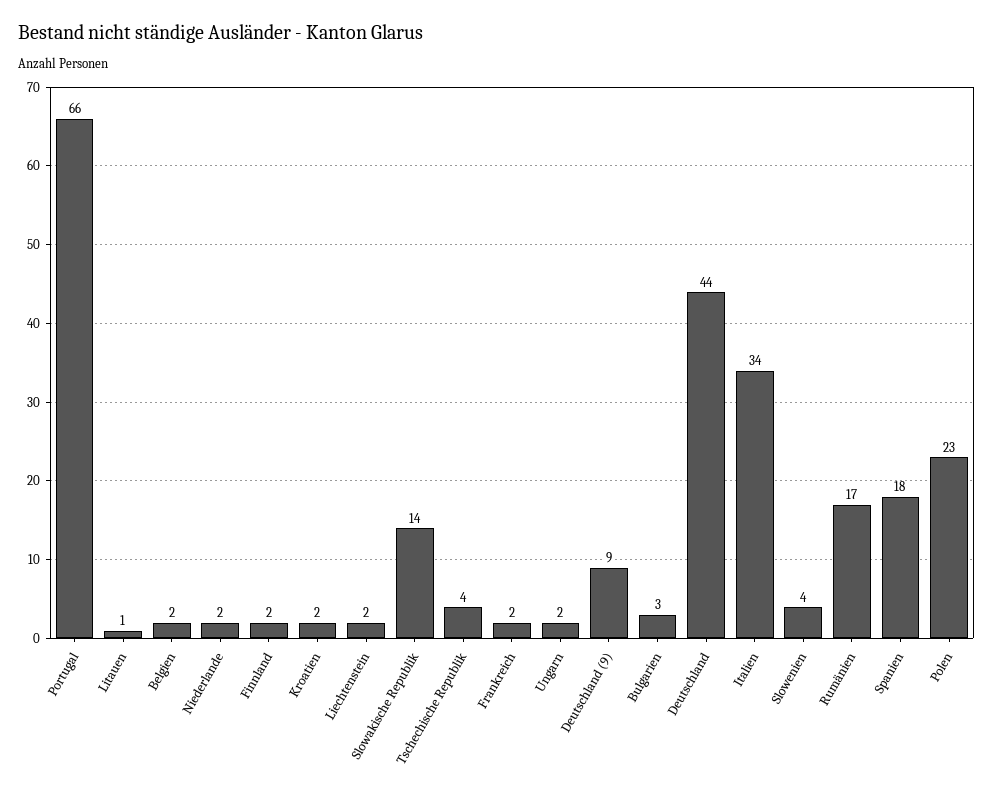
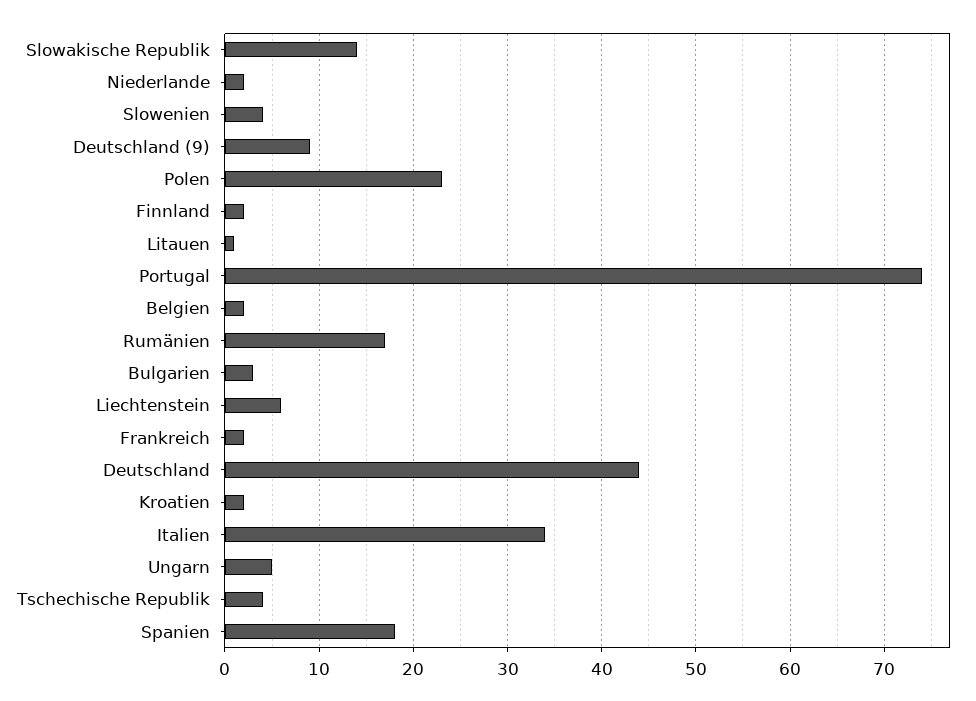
Portugal: 66 -> 74
Liechtenstein: 2 -> 6
Ungarn: 2 -> 5

